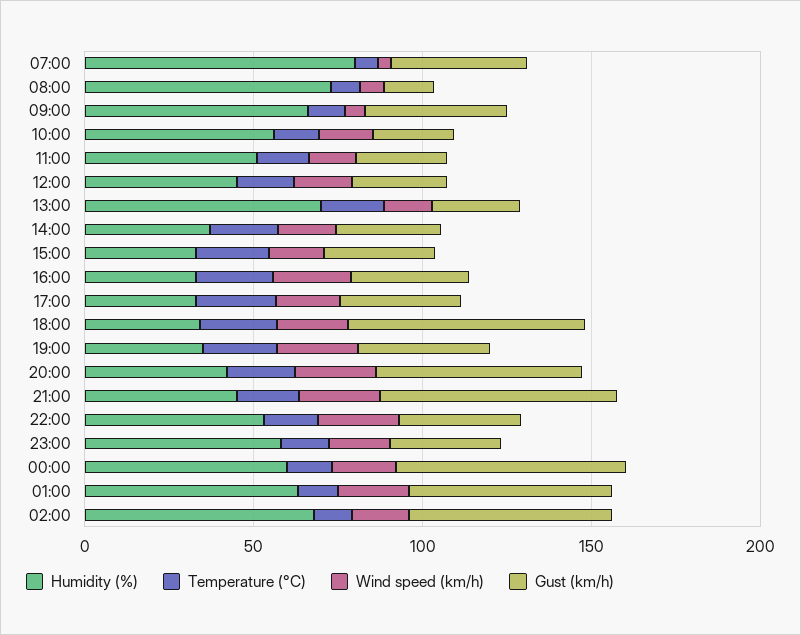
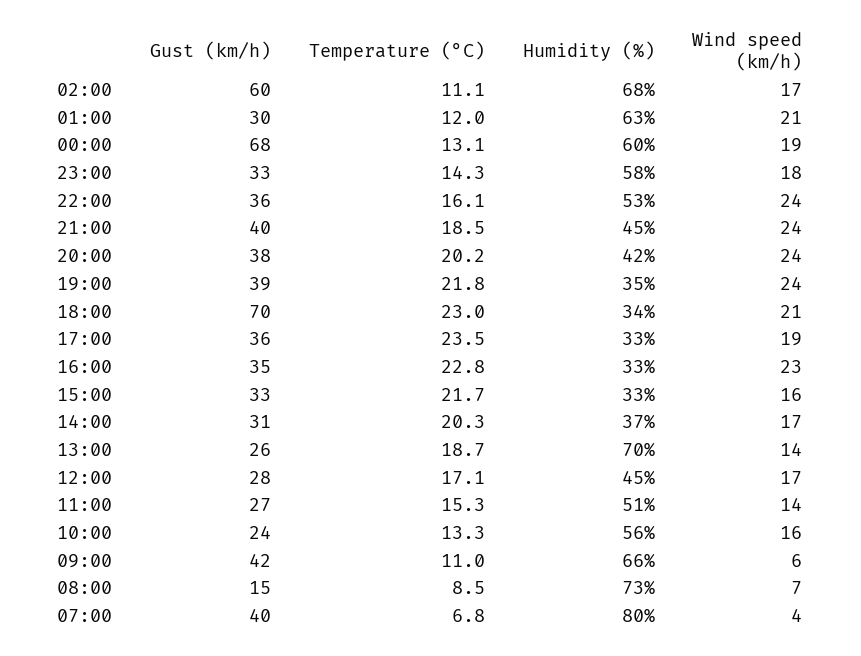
Gust (km/h), 20:00: 60 -> 38
Gust (km/h), 21:00: 70 -> 40
Gust (km/h), 01:00: 60 -> 30

